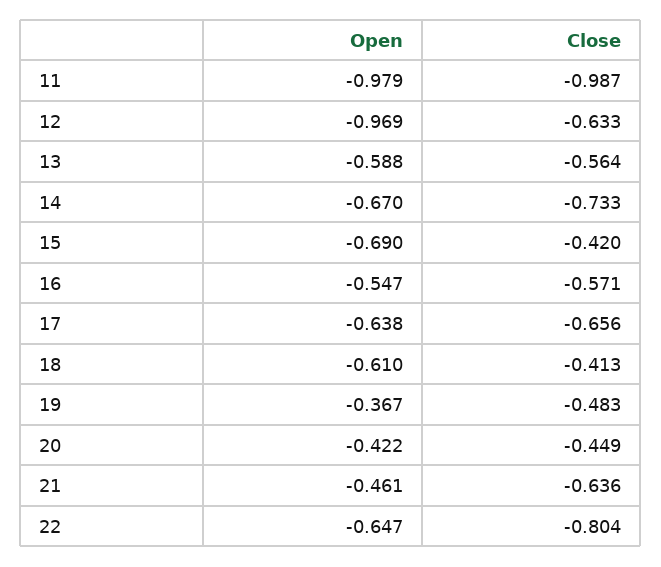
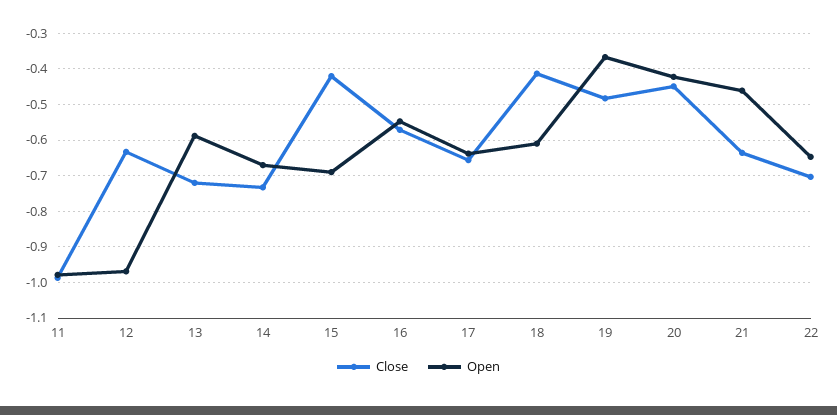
Close, 13: -0.564 -> -0.72
Close, 22: -0.804 -> -0.7

